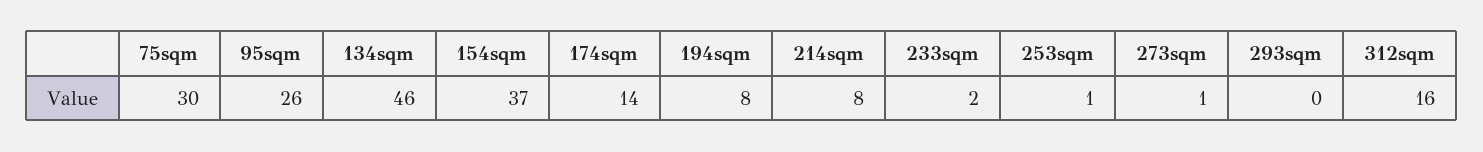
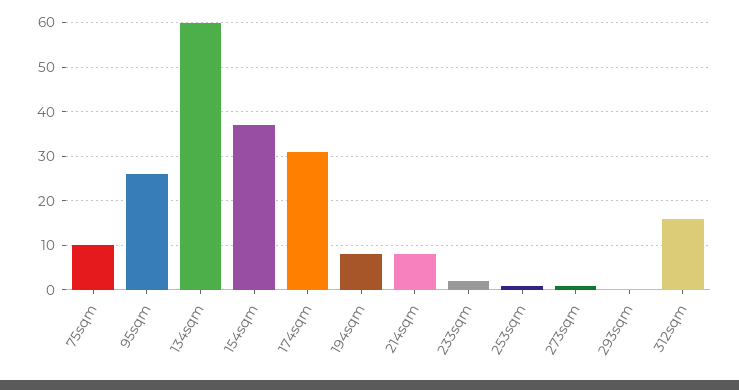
75sqm: 30 -> 10
134sqm: 46 -> 60
174sqm: 14 -> 30

